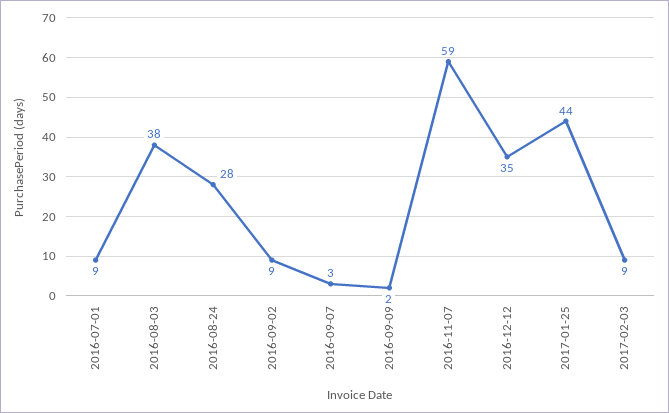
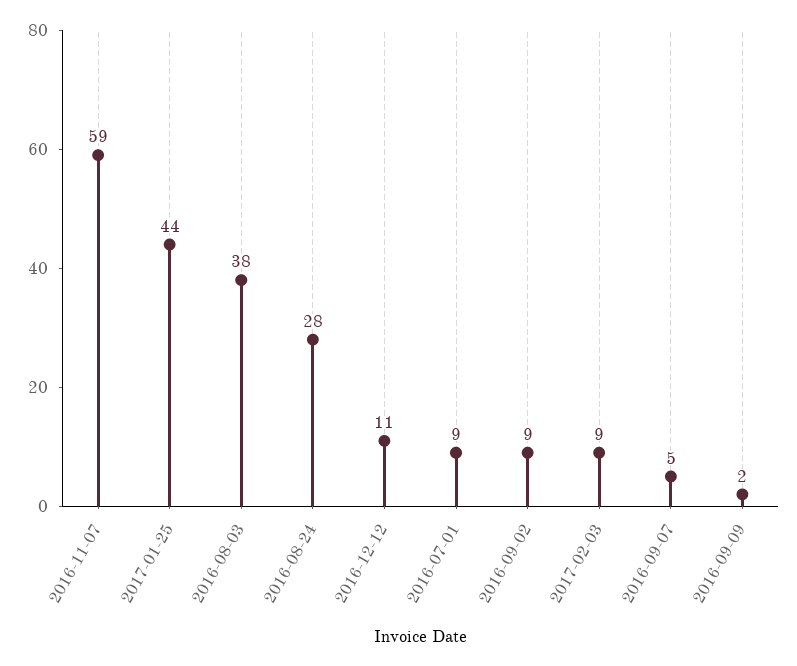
2016-09-07: 3 -> 5
2016-12-12: 35 -> 11

